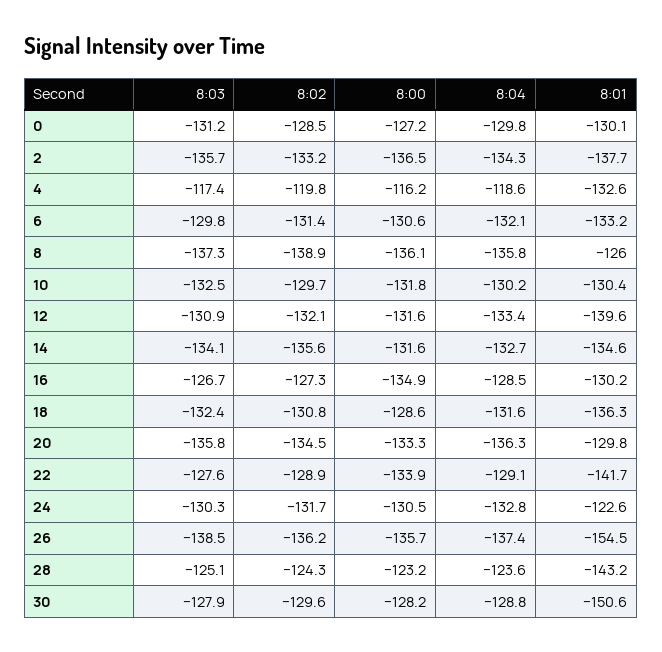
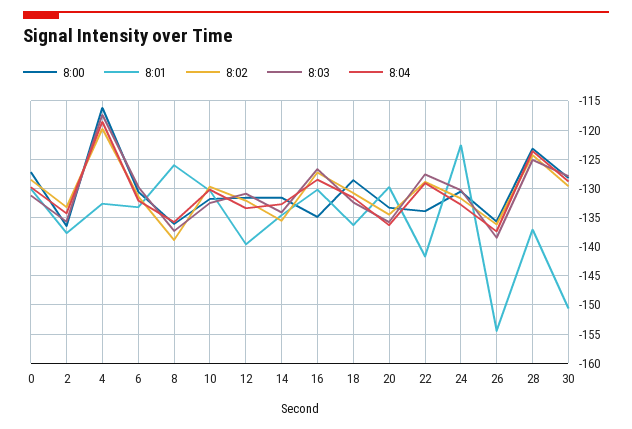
8:01, 28: -143.2 -> -137.5

